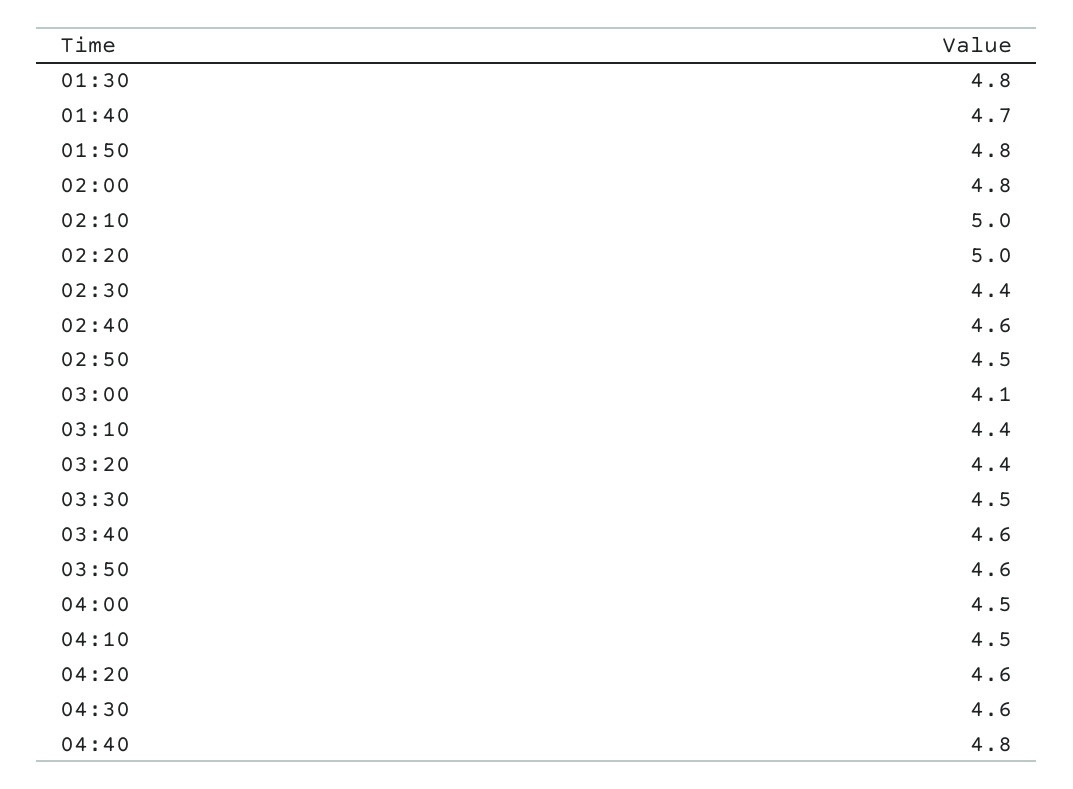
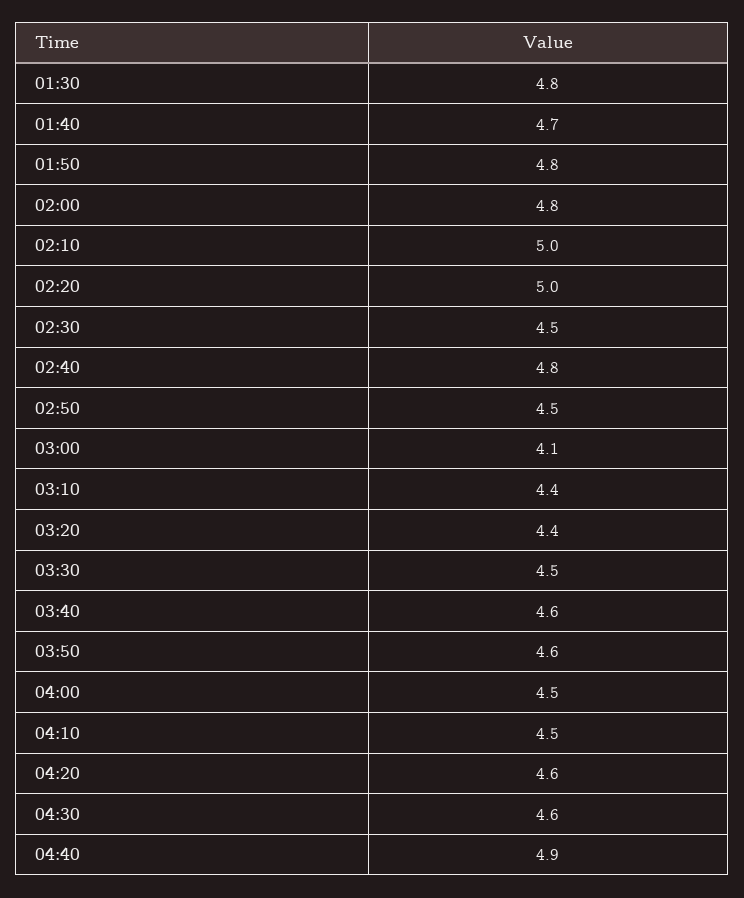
02:30: 4.4 -> 4.5
02:40: 4.6 -> 4.8
04:40: 4.8 -> 4.9

